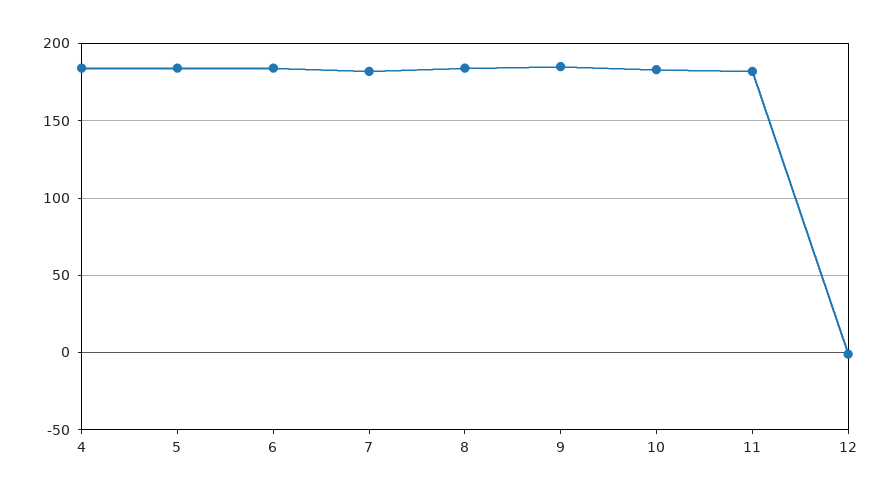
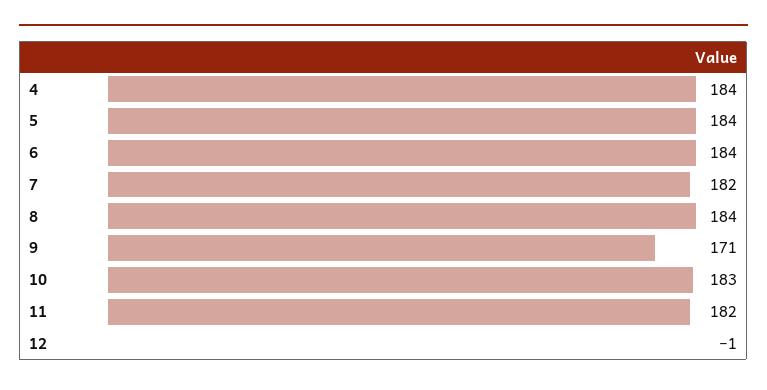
9: 185 -> 171

